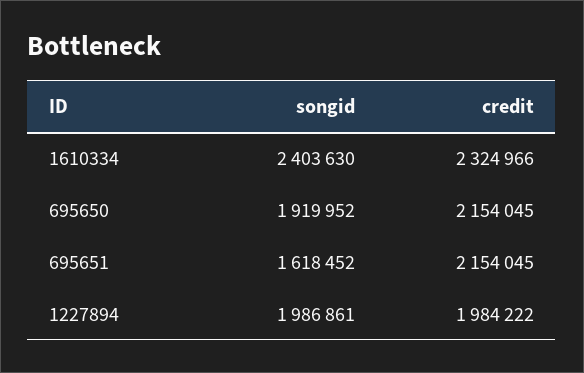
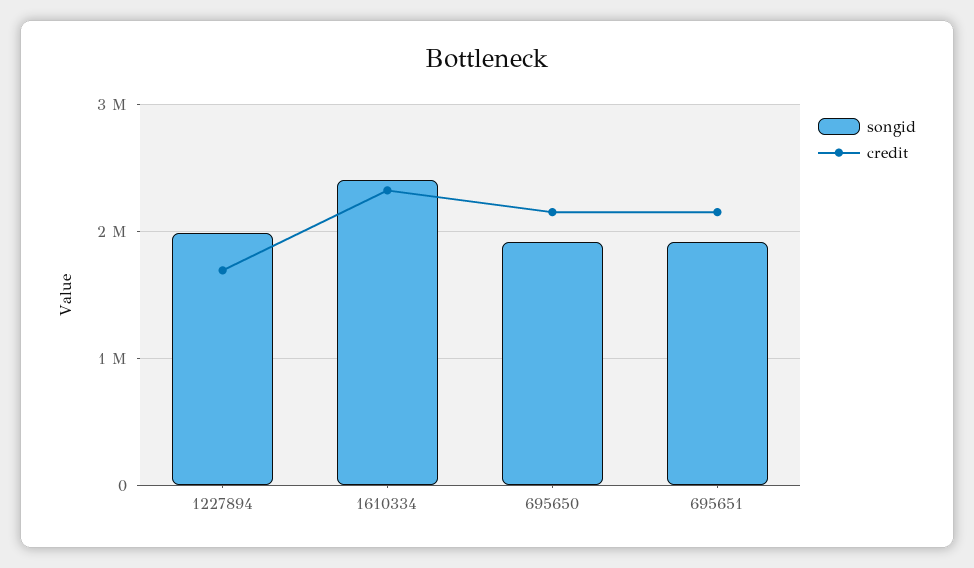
songid, 695651: 1618452 -> 1900000
credit, 1227894: 1984222 -> 1700000

